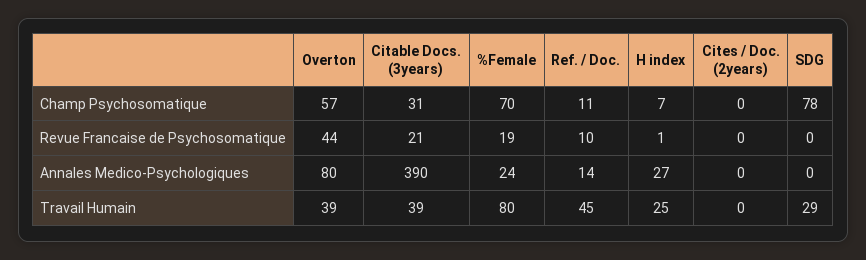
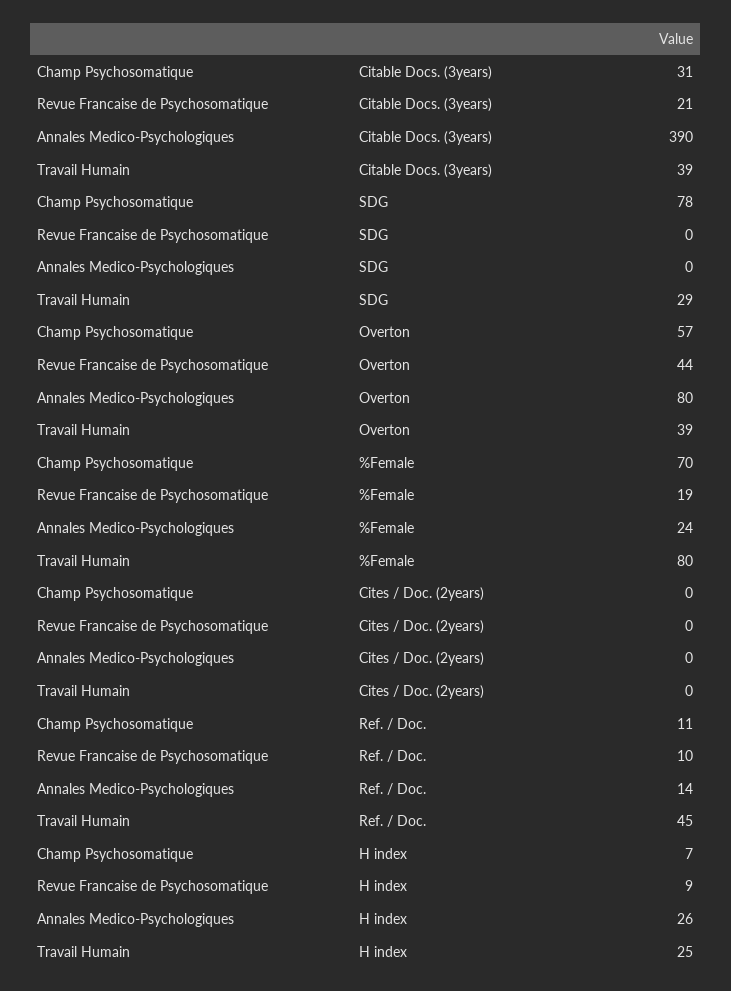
H index, Revue Francaise de Psychosomatique: 1 -> 9
H index, Annales Medico-Psychologiques: 27 -> 26

